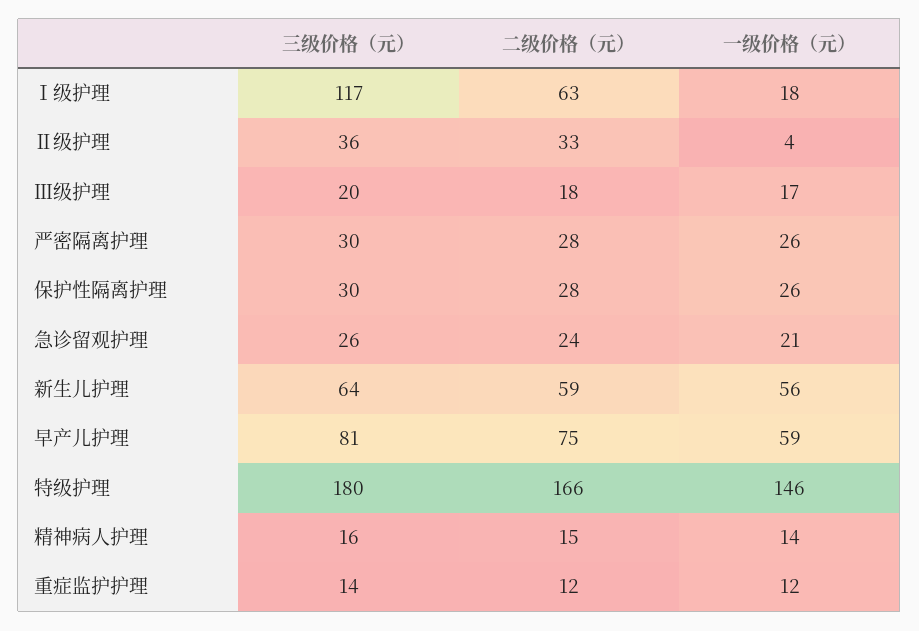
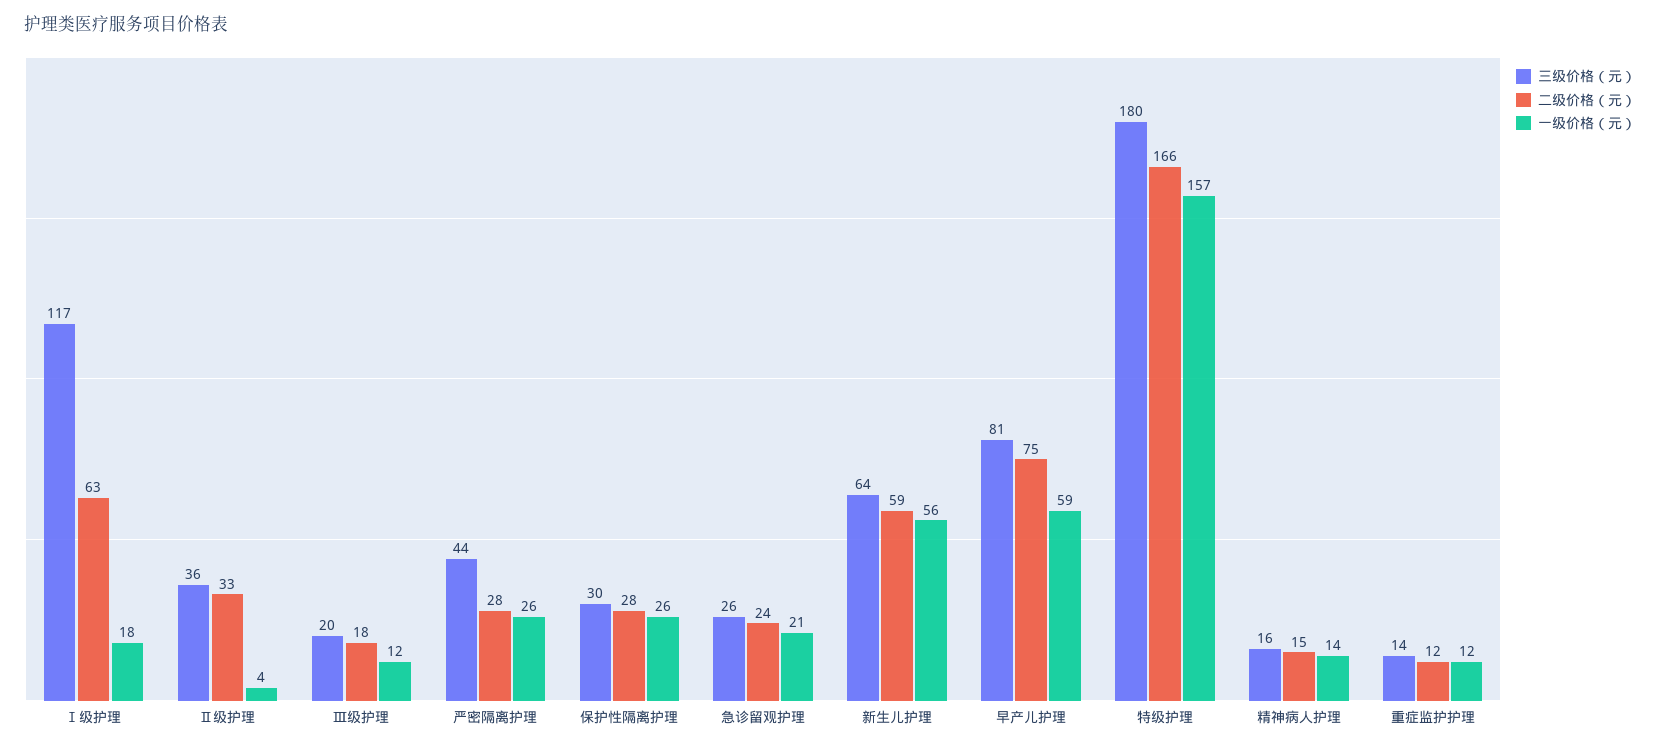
一级价格（元）, Ⅲ级护理: 17 -> 12
三级价格（元）, 严密隔离护理: 30 -> 44
一级价格（元）, 特级护理: 146 -> 157

